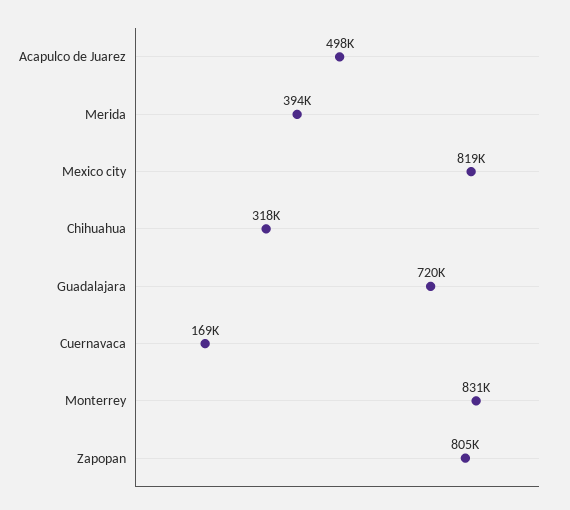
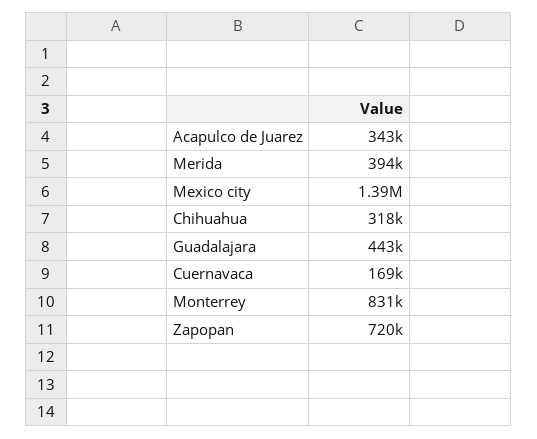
Acapulco de Juarez: 498000 -> 343000
Mexico city: 819000 -> 1390000
Guadalajara: 720000 -> 443000
Zapopan: 805000 -> 720000

